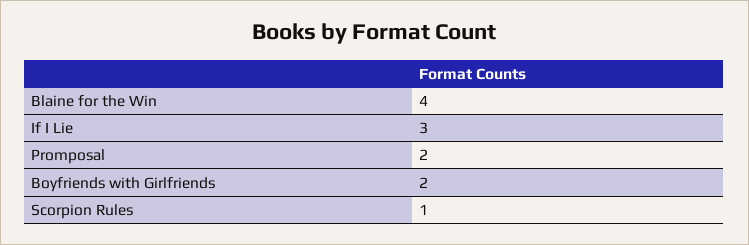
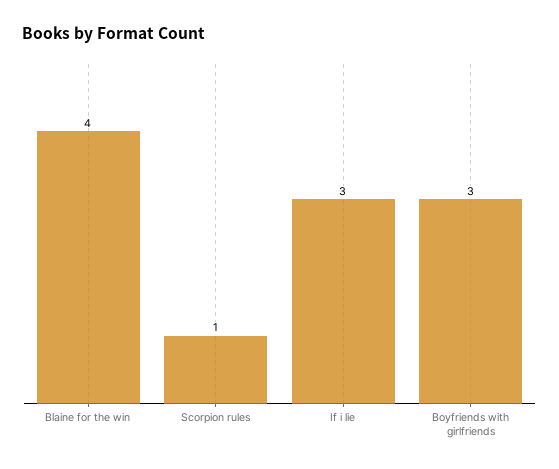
Promposal: 2 -> none
Boyfriends with Girlfriends: 2 -> 3

